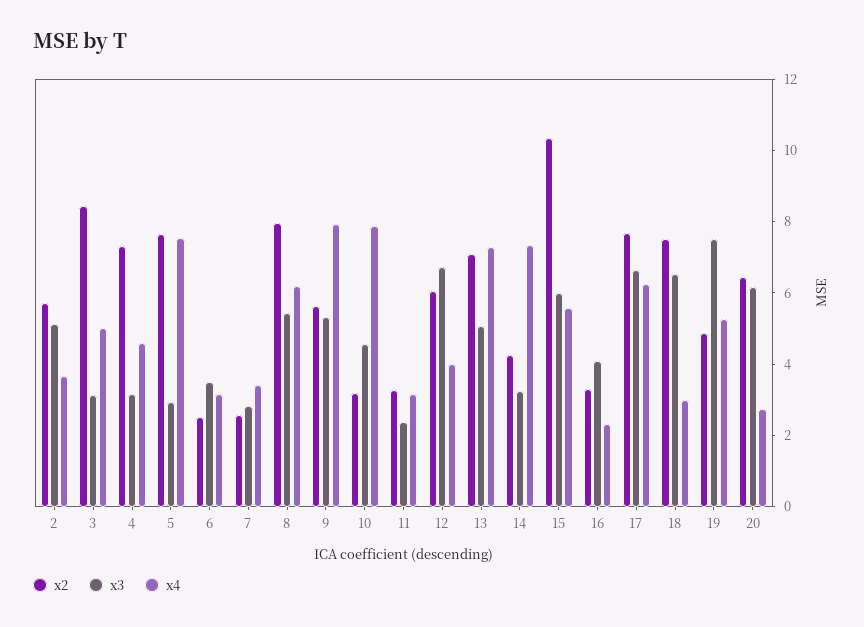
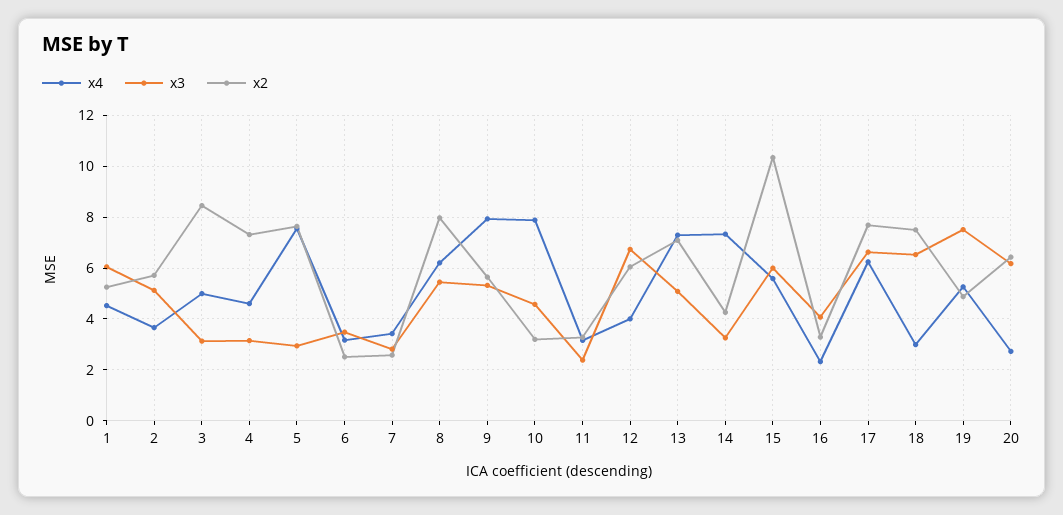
x4, 1: none -> 4.5
x3, 1: none -> 6
x2, 1: none -> 5.25

